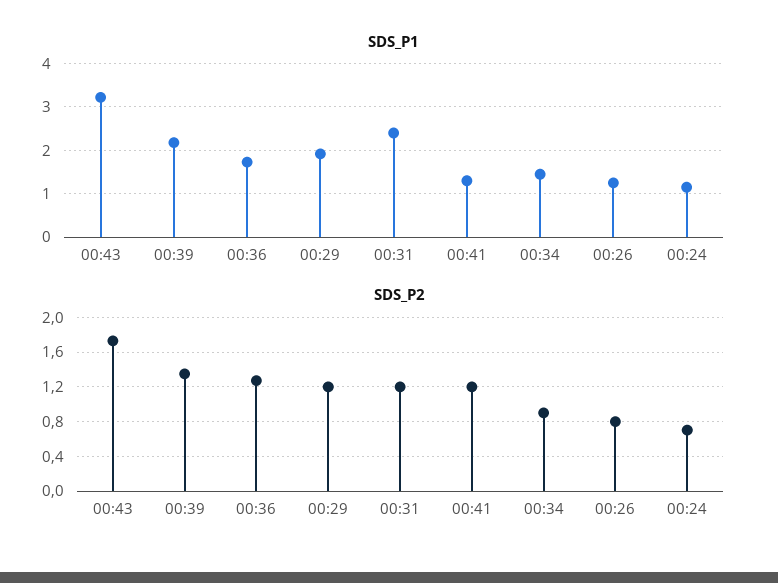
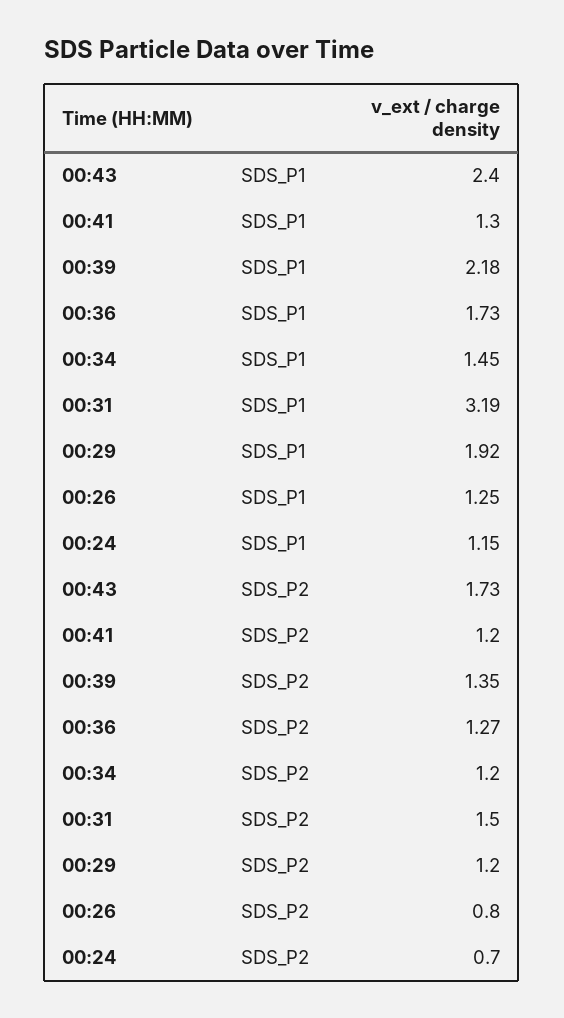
SDS_P1, 00:43: 3.2 -> 2.4
SDS_P1, 00:31: 2.4 -> 3.19
SDS_P2, 00:31: 1.2 -> 1.5
SDS_P2, 00:34: 0.9 -> 1.2

